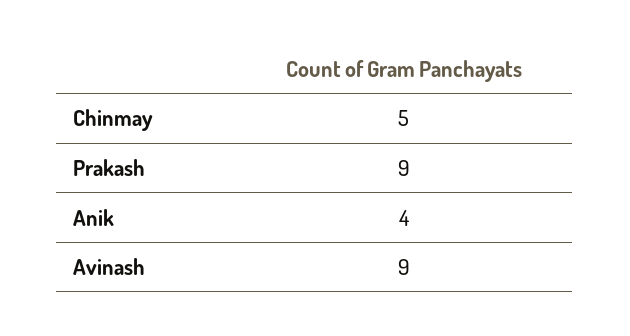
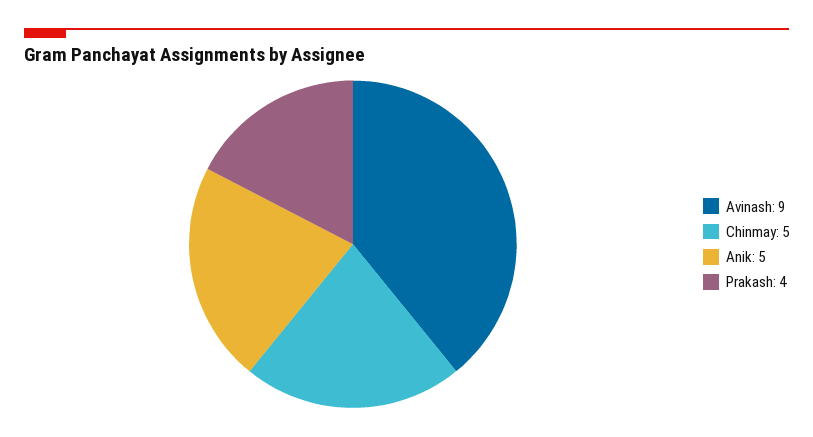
Prakash: 9 -> 4
Anik: 4 -> 5

